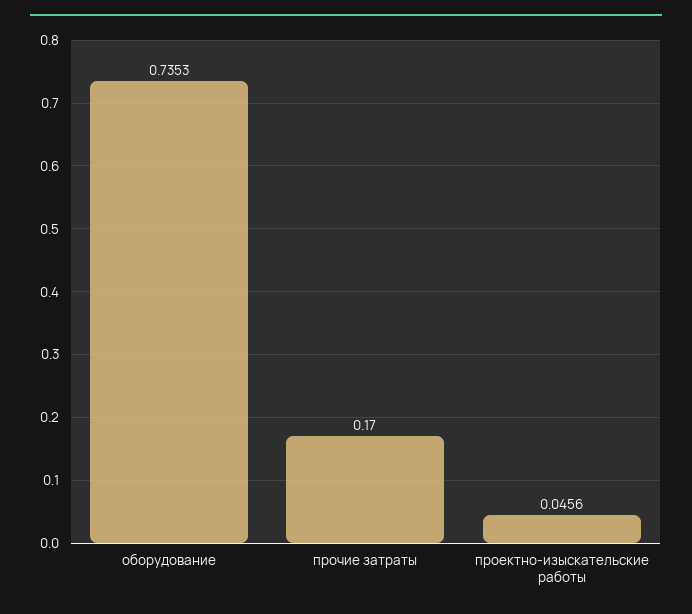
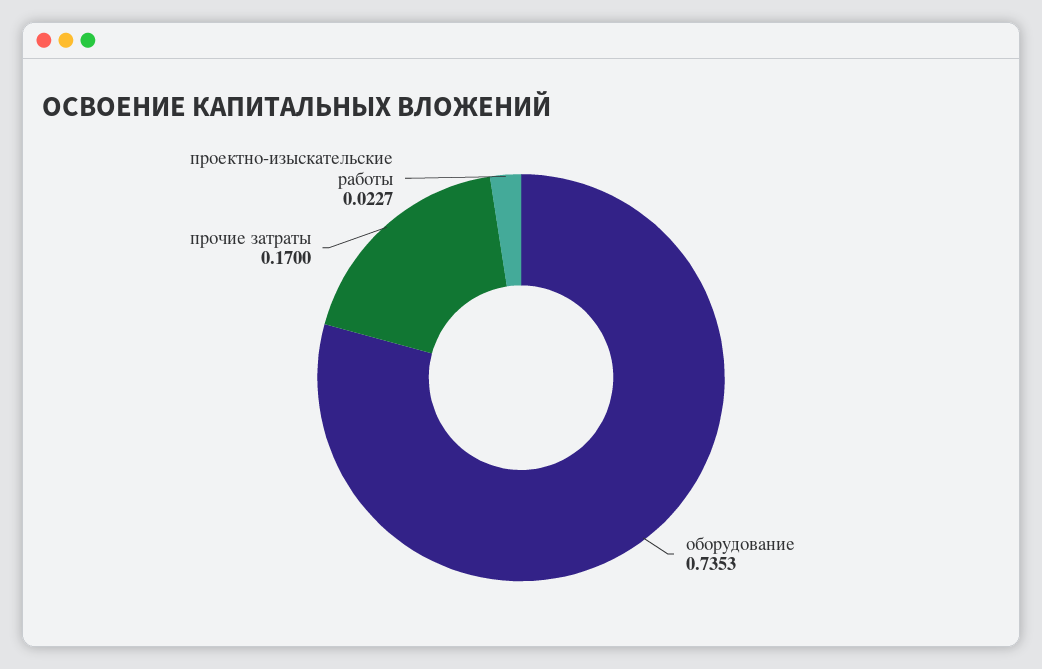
проектно-изыскательские работы: 0.0456 -> 0.0227

